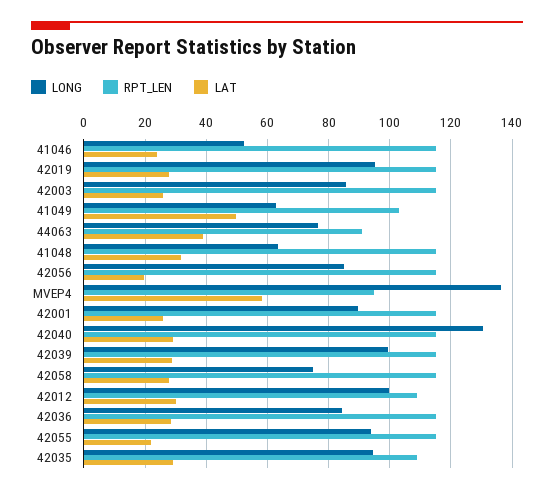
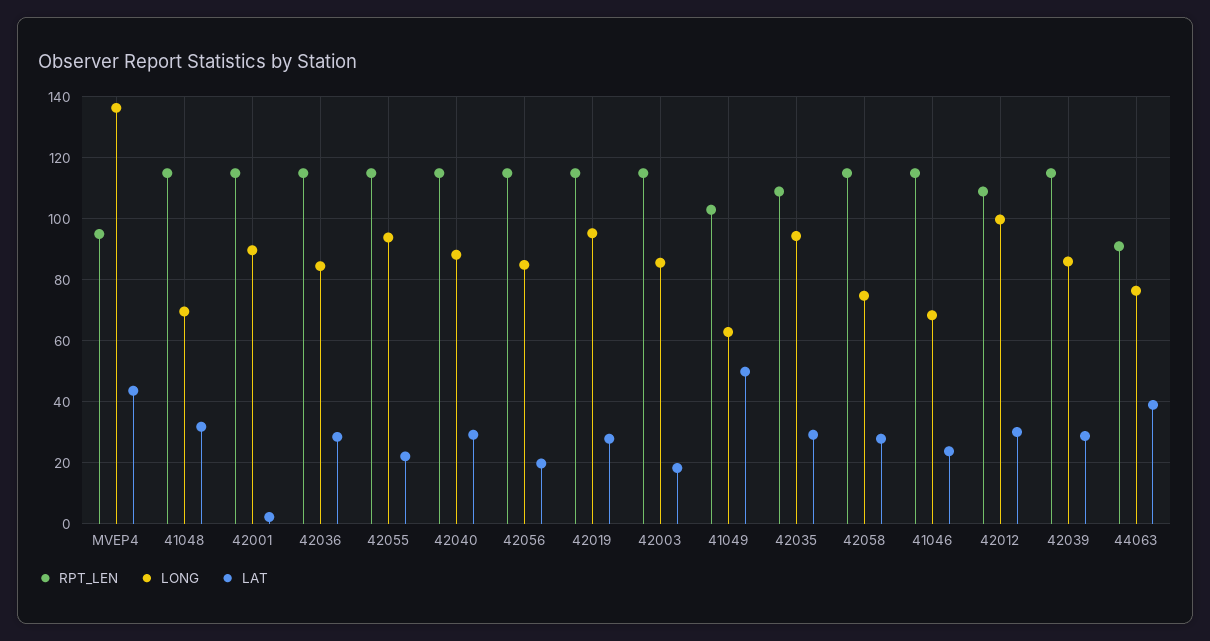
LONG, 41046: 52 -> 68
LAT, 42003: 26 -> 18
LONG, 41048: 64 -> 70
LAT, MVEP4: 58 -> 44
LAT, 42001: 26 -> 2
LONG, 42040: 130 -> 88
LONG, 42039: 100 -> 86

